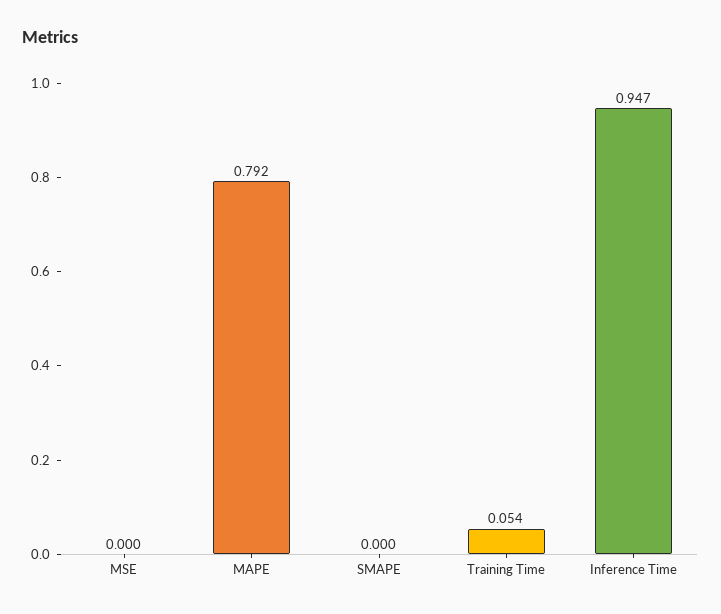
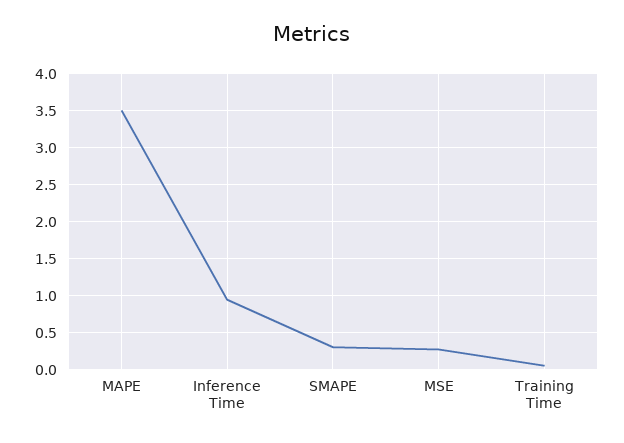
MSE: 0 -> 0.3
MAPE: 0.792 -> 3.5
SMAPE: 0 -> 0.3

